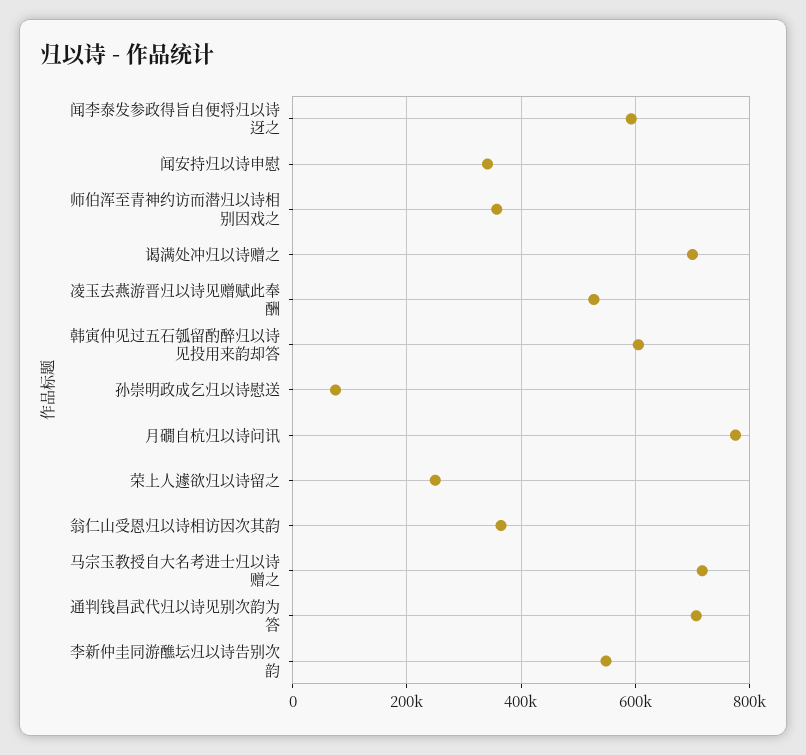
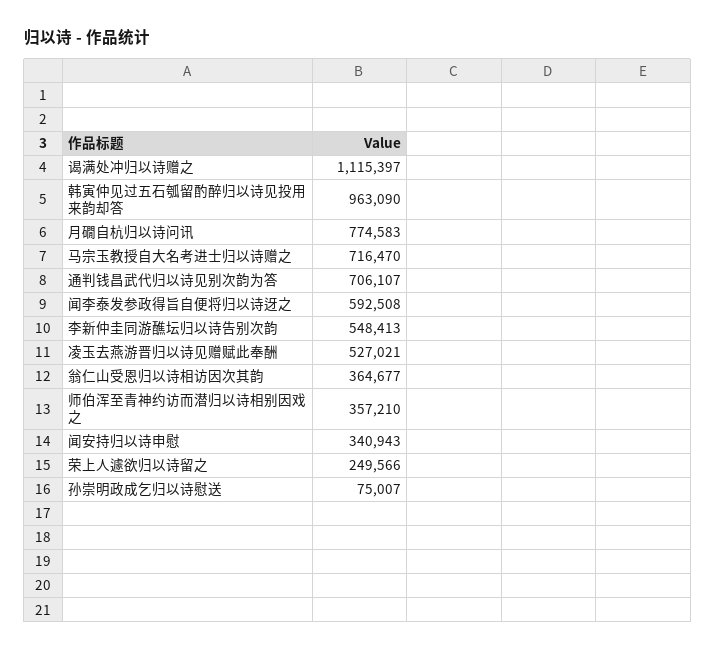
谒满处冲归以诗赠之: 700000 -> 1115397
韩寅仲见过五石瓠留酌醉归以诗见投用来韵却答: 600000 -> 963090

